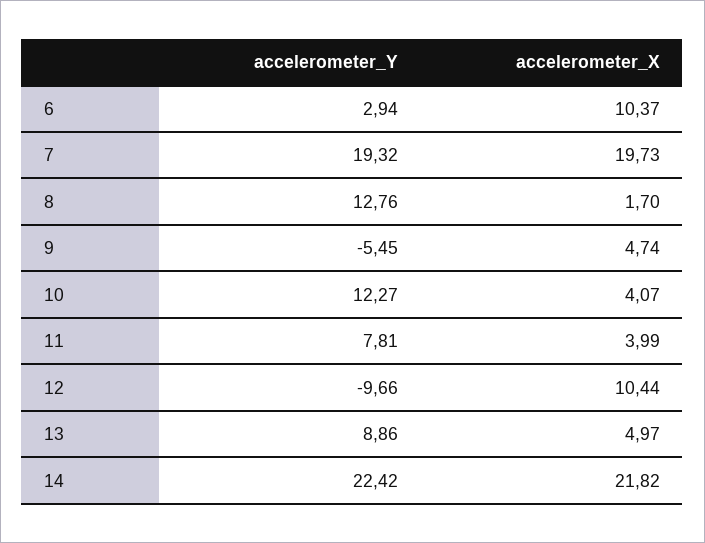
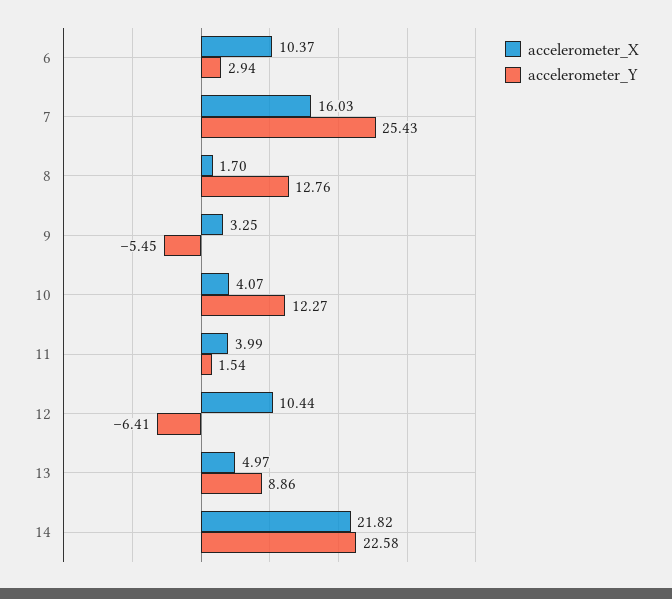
accelerometer_Y, 7: 19.32 -> 25.43
accelerometer_X, 7: 19.73 -> 16.03
accelerometer_X, 9: 4.74 -> 3.25
accelerometer_Y, 11: 7.81 -> 1.54
accelerometer_Y, 12: -9.66 -> -6.41
accelerometer_Y, 14: 22.42 -> 22.58

